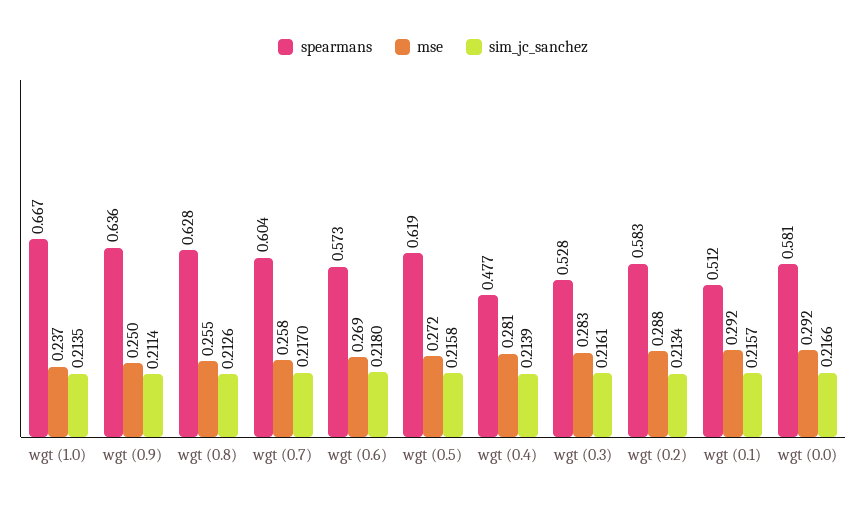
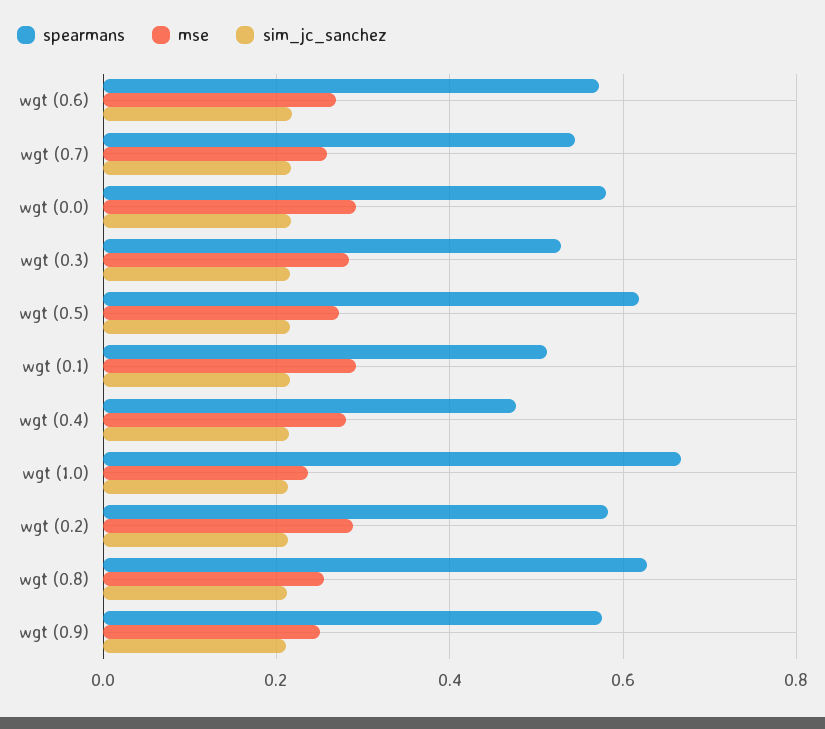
spearmans, wgt (0.9): 0.636 -> 0.58
spearmans, wgt (0.7): 0.604 -> 0.54

